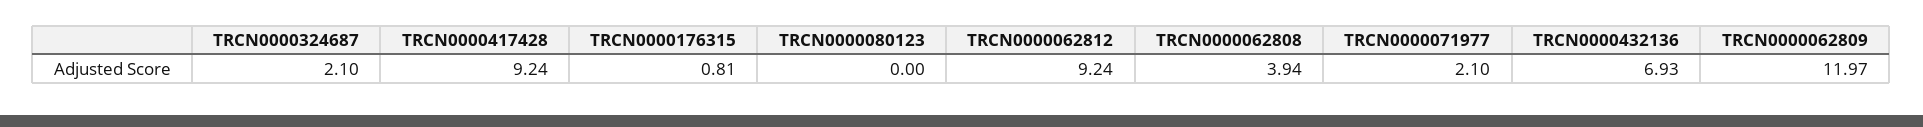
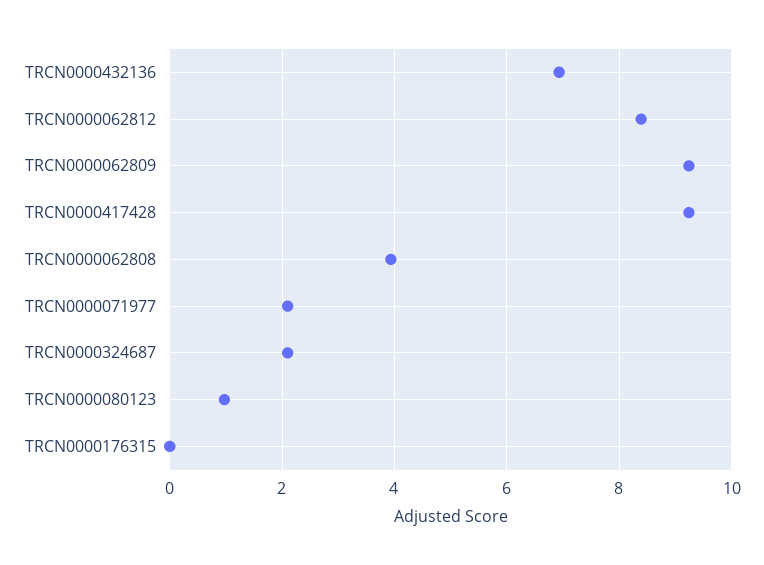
TRCN0000176315: 0.81 -> 0
TRCN0000080123: 0 -> 1
TRCN0000062812: 9.24 -> 8.4
TRCN0000062809: 11.97 -> 9.2

